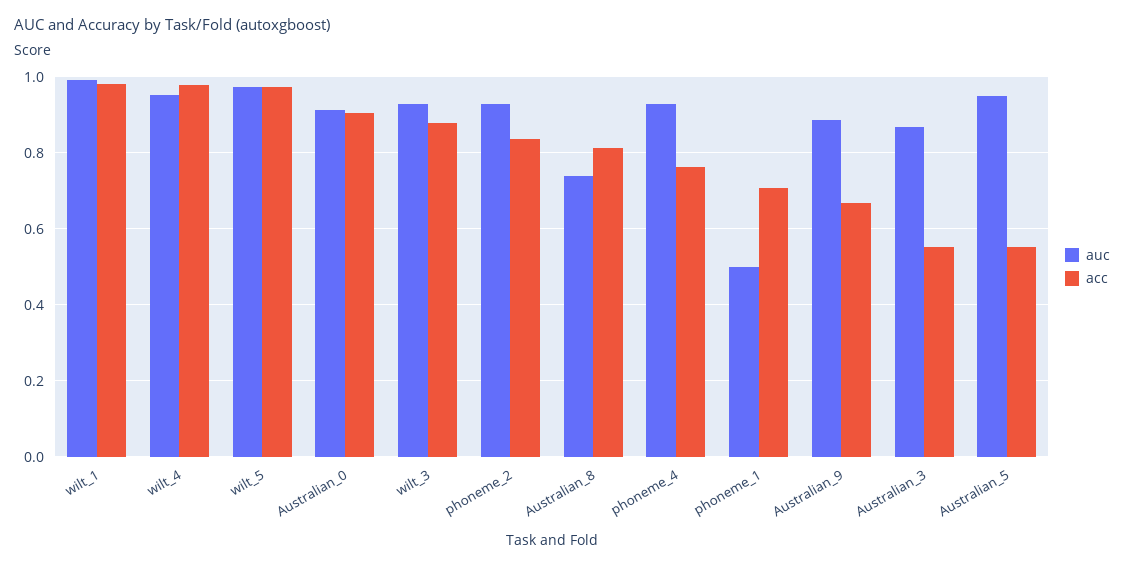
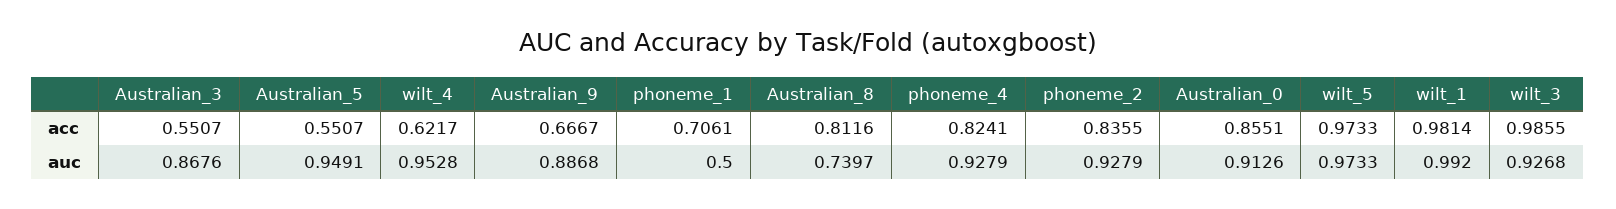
acc, wilt_4: 0.98 -> 0.6217
acc, Australian_0: 0.9 -> 0.8551
acc, wilt_3: 0.88 -> 0.9855
acc, phoneme_4: 0.76 -> 0.8241

